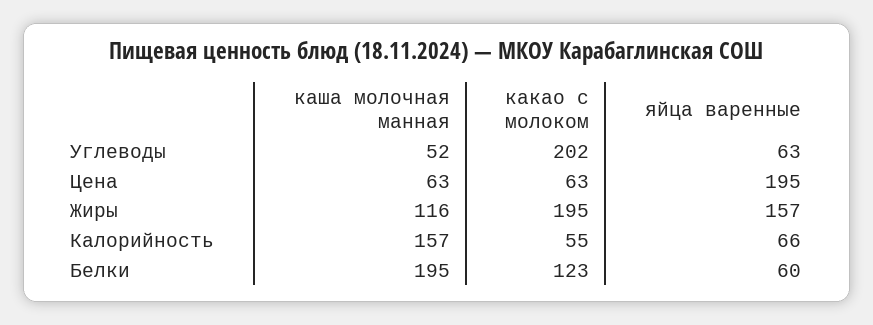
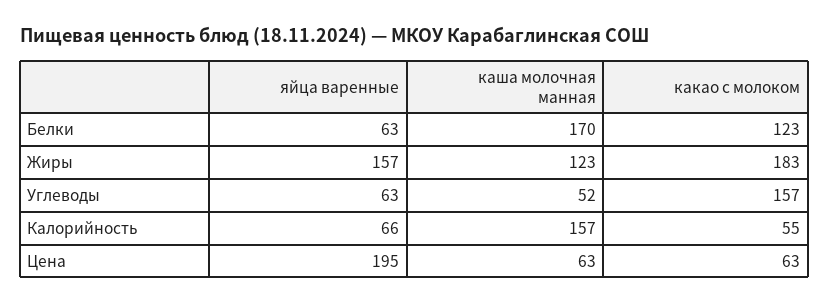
какао с молоком, Углеводы: 202 -> 157
каша молочная манная, Жиры: 116 -> 123
какао с молоком, Жиры: 195 -> 183
каша молочная манная, Белки: 195 -> 170
яйца варенные, Белки: 60 -> 63

